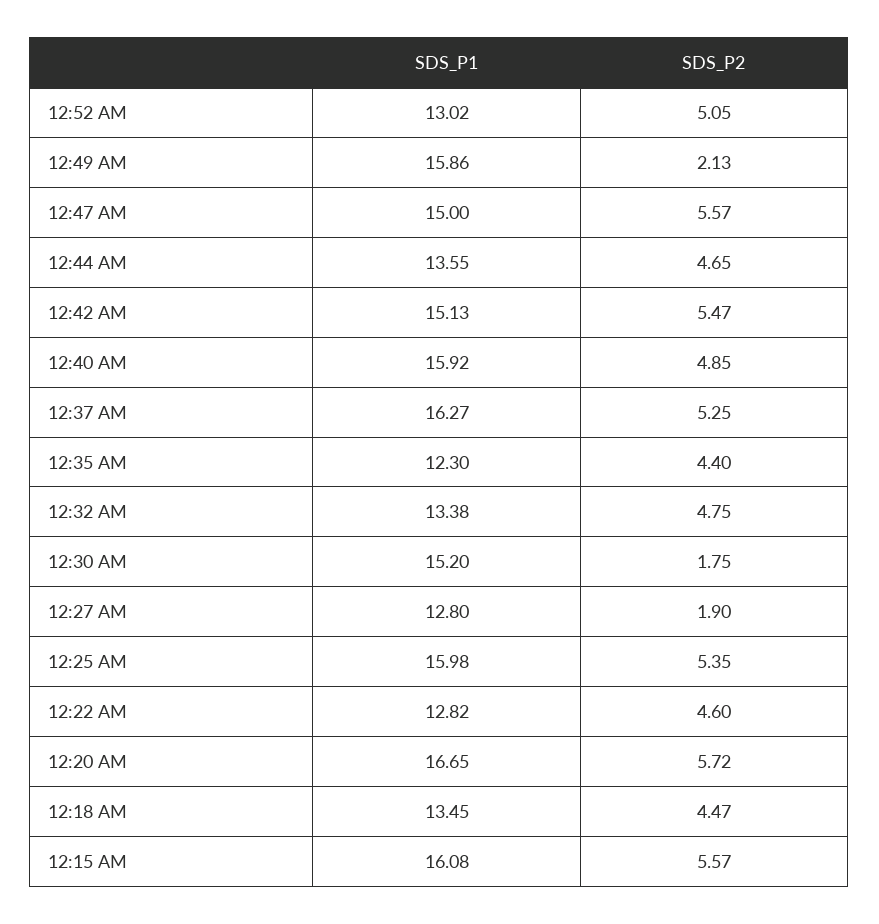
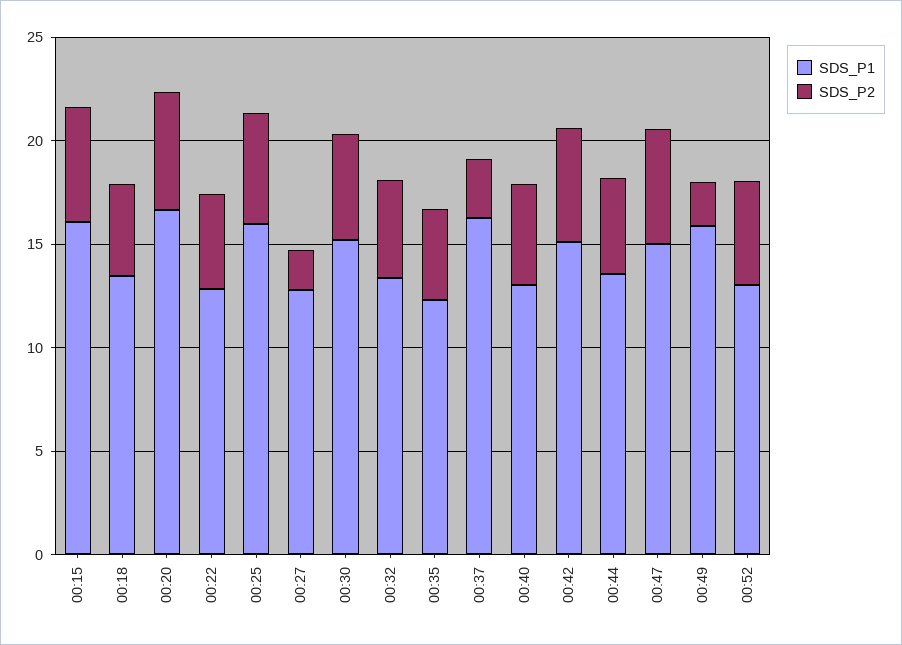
SDS_P1, 12:40 AM: 15.92 -> 13
SDS_P2, 12:37 AM: 5.25 -> 3
SDS_P2, 12:30 AM: 1.75 -> 5

